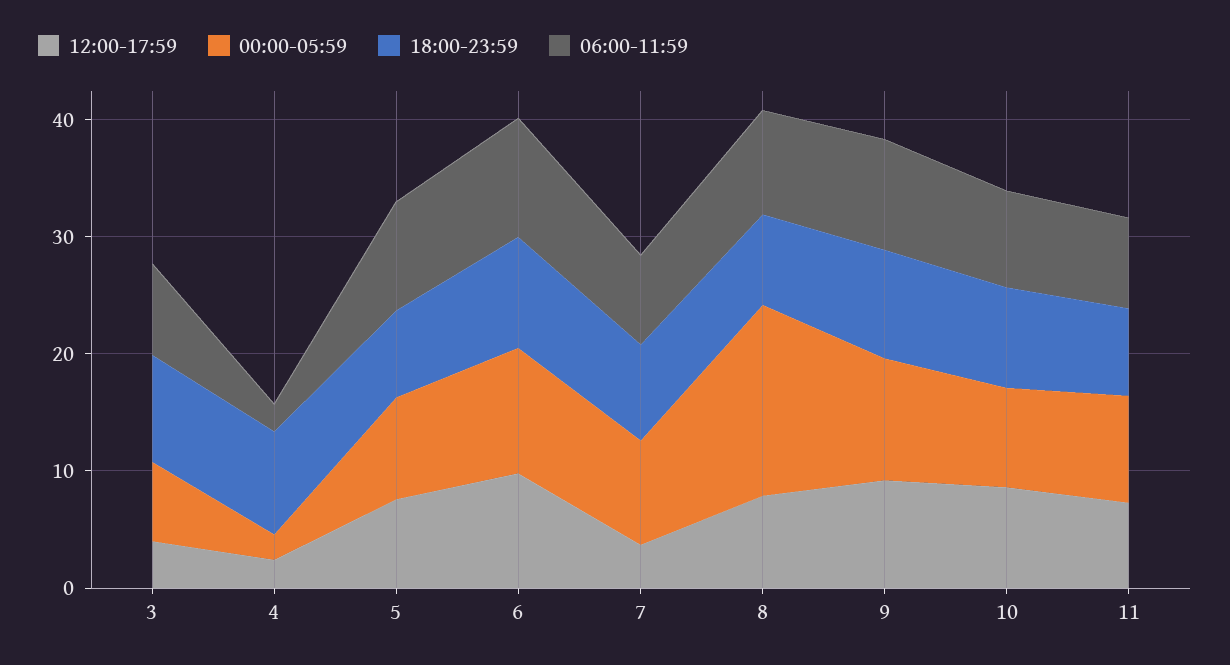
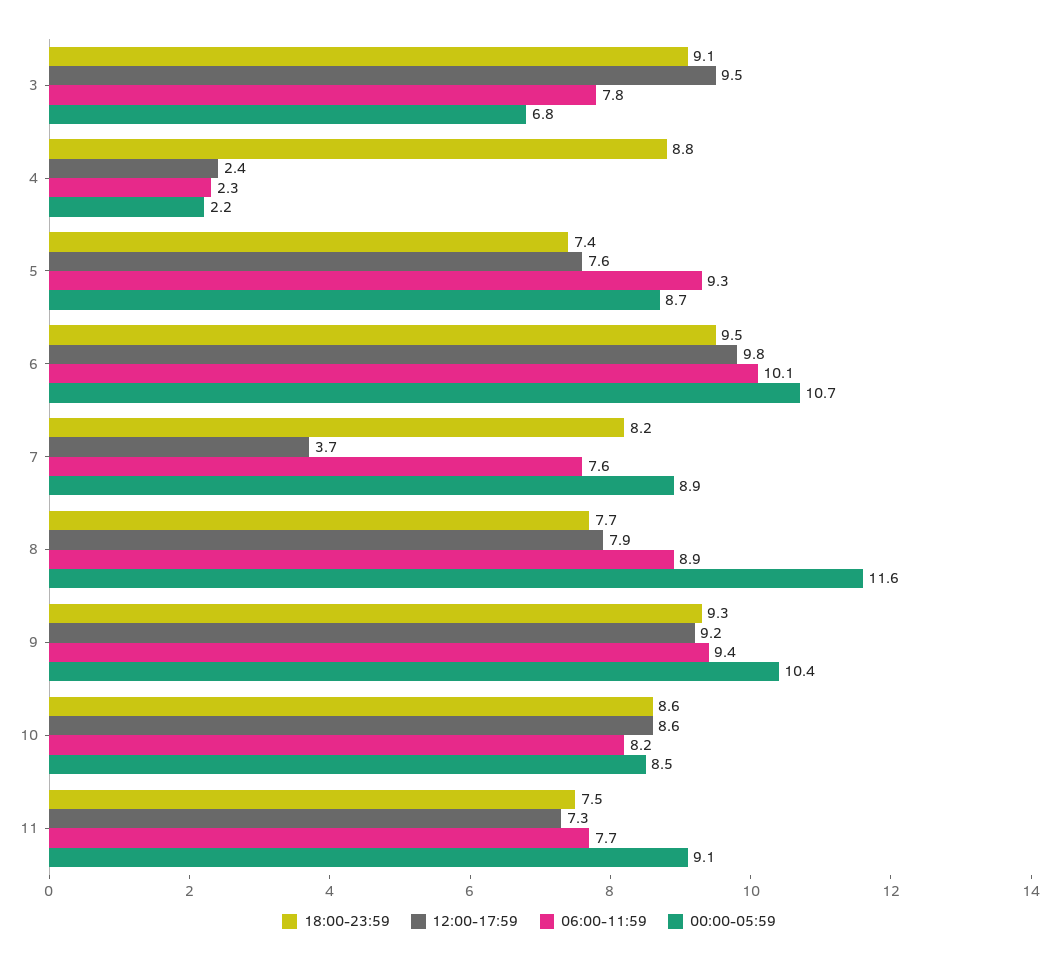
12:00-17:59, 3: 4 -> 9.5
00:00-05:59, 8: 16 -> 11.6

